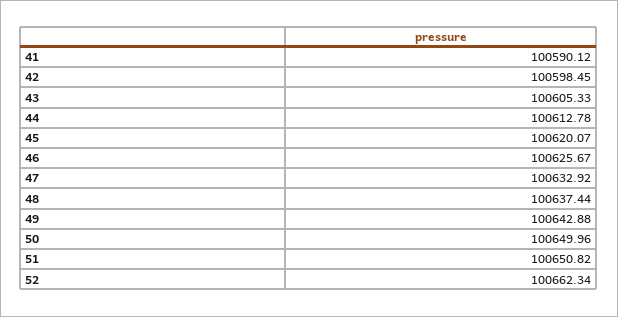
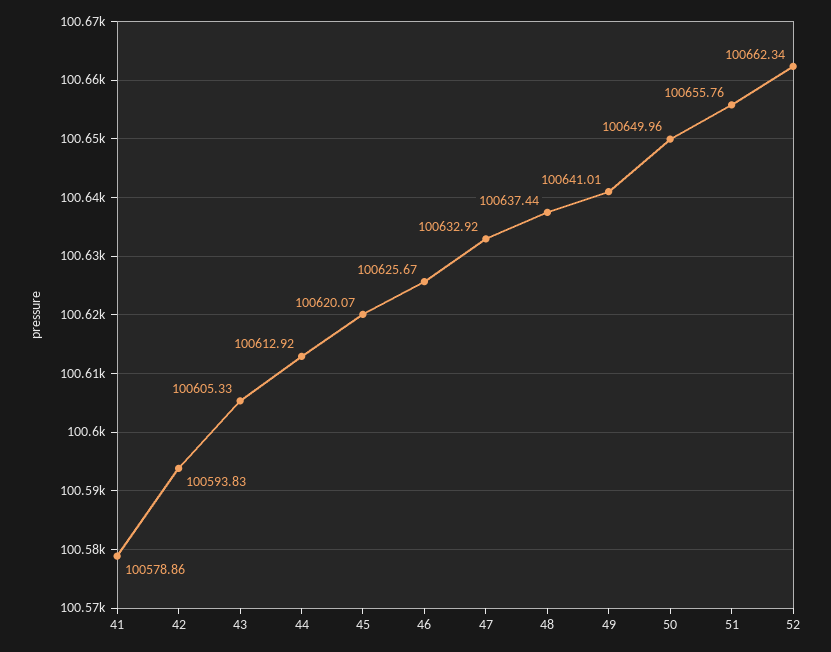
41: 100590.12 -> 100578.86
42: 100598.45 -> 100593.83
44: 100612.78 -> 100612.92
49: 100642.88 -> 100641.01
51: 100650.82 -> 100655.76

